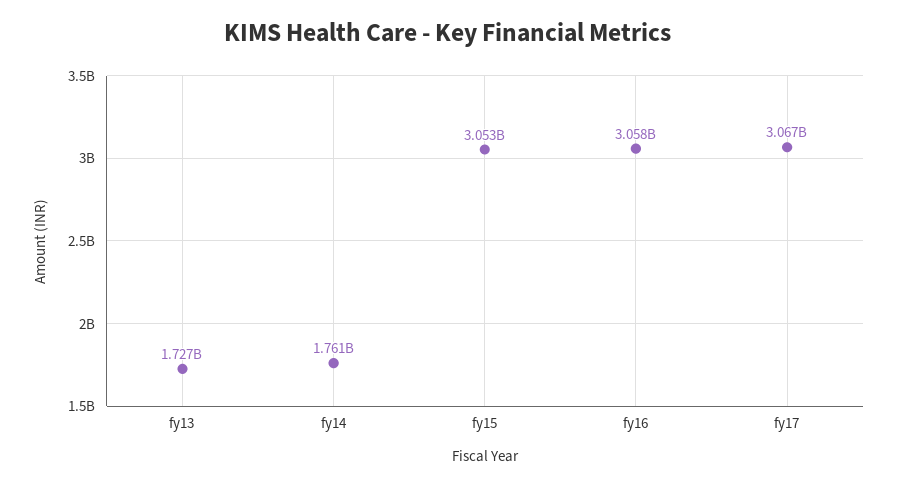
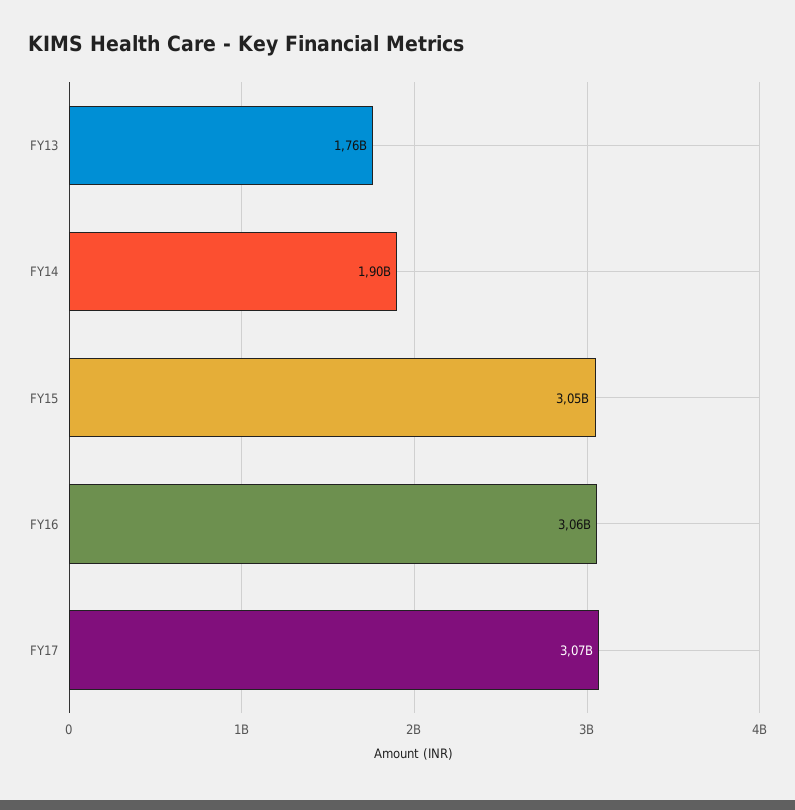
fy13: 1727000000 -> 1760000000
fy14: 1761000000 -> 1900000000

